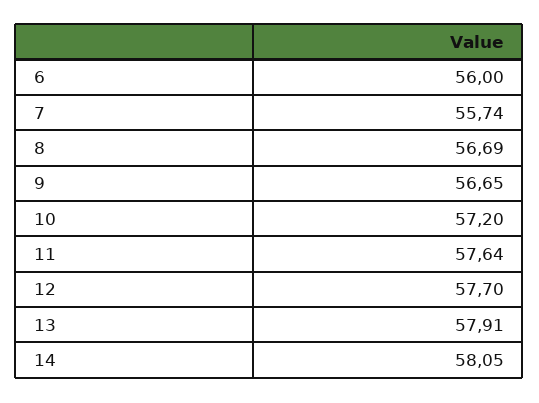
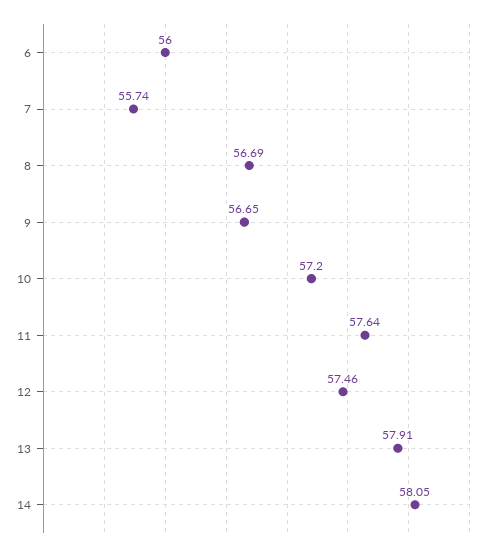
12: 57.7 -> 57.46

